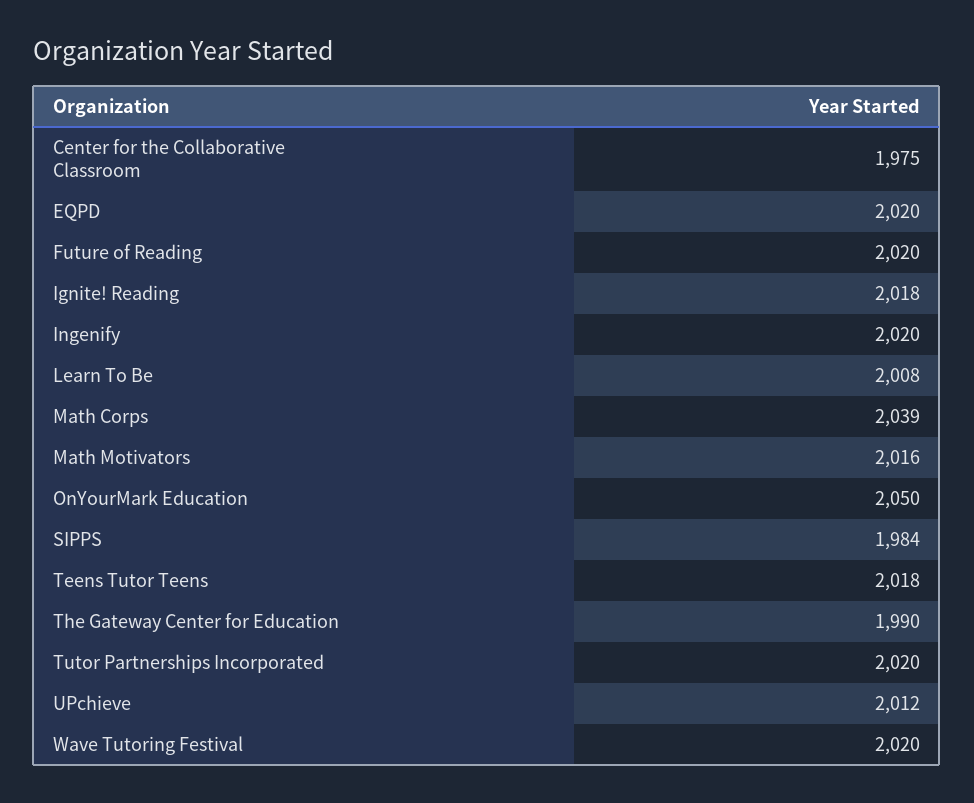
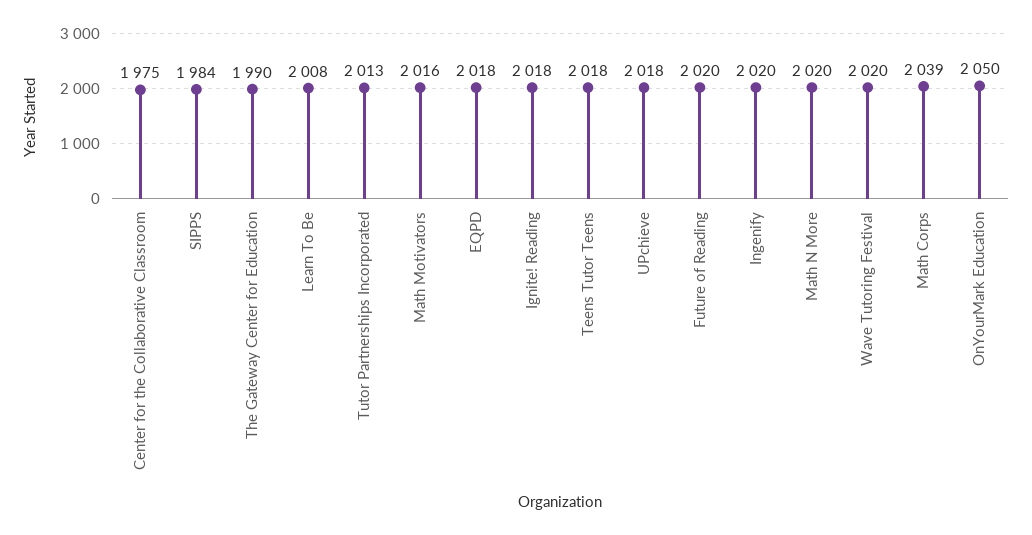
EQPD: 2020 -> 2018
Tutor Partnerships Incorporated: 2020 -> 2013
UPchieve: 2012 -> 2018
Math N More: none -> 2020

